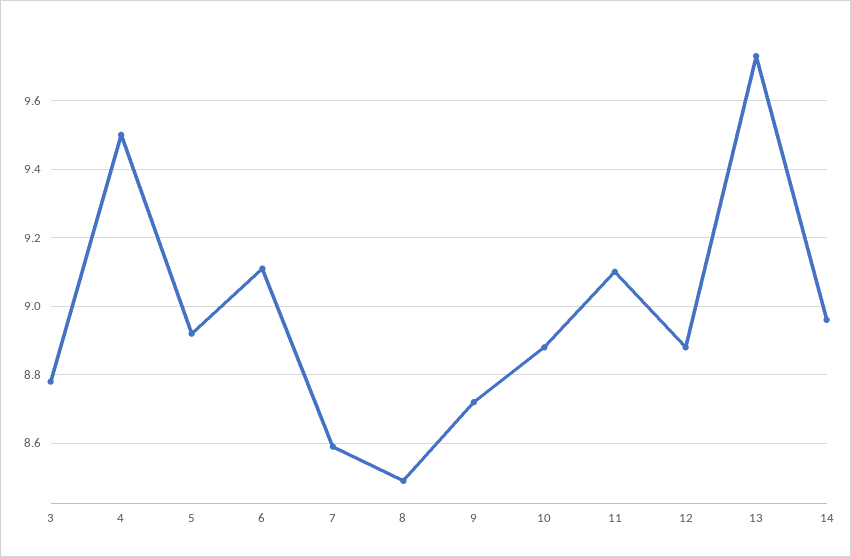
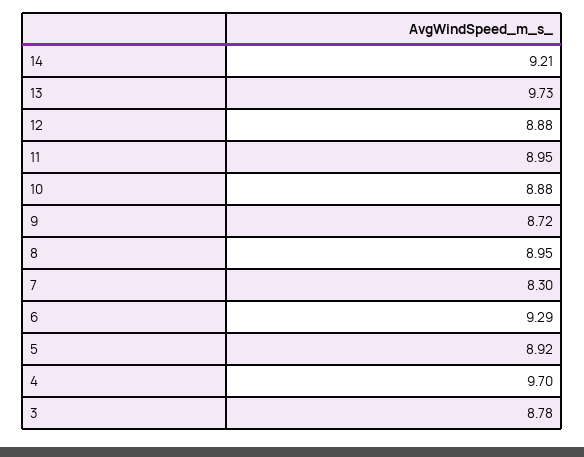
4: 9.5 -> 9.7
6: 9.1 -> 9.29
7: 8.6 -> 8.3
8: 8.5 -> 8.95
11: 9.1 -> 8.95
14: 8.95 -> 9.21

